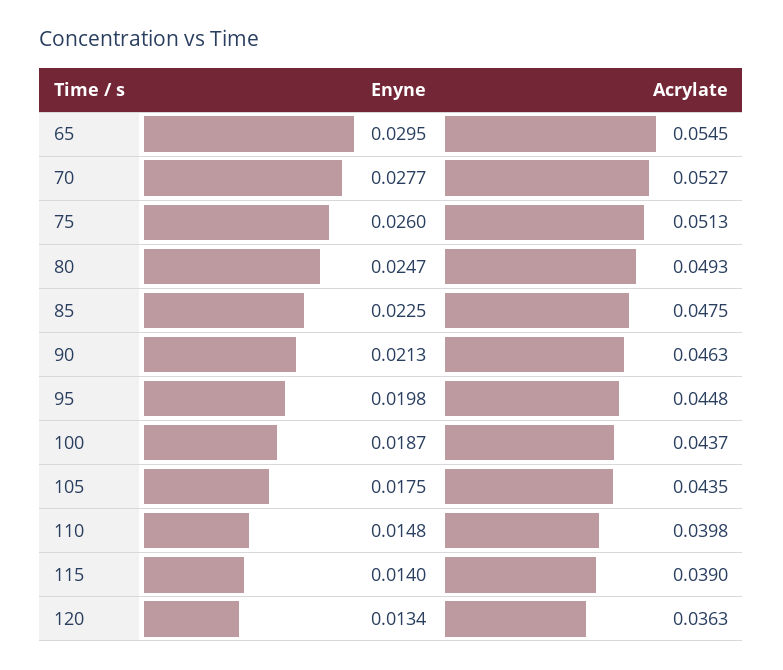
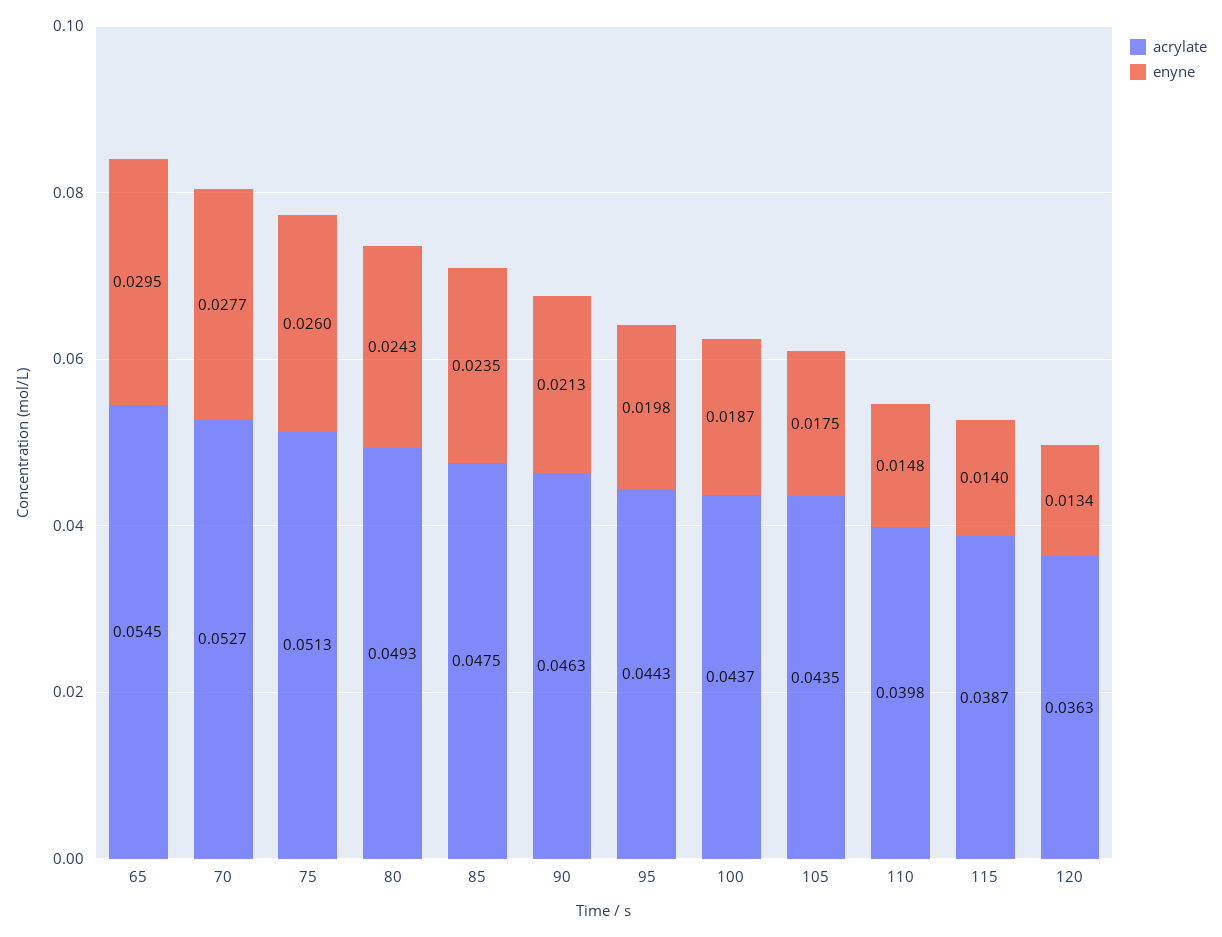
Enyne, 80: 0.0247 -> 0.0243
Enyne, 85: 0.0225 -> 0.0235
Acrylate, 95: 0.0448 -> 0.0443
Acrylate, 115: 0.039 -> 0.0387

